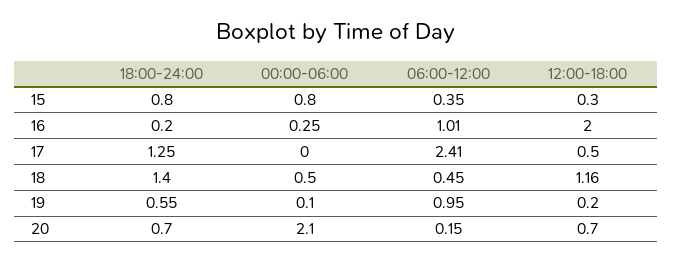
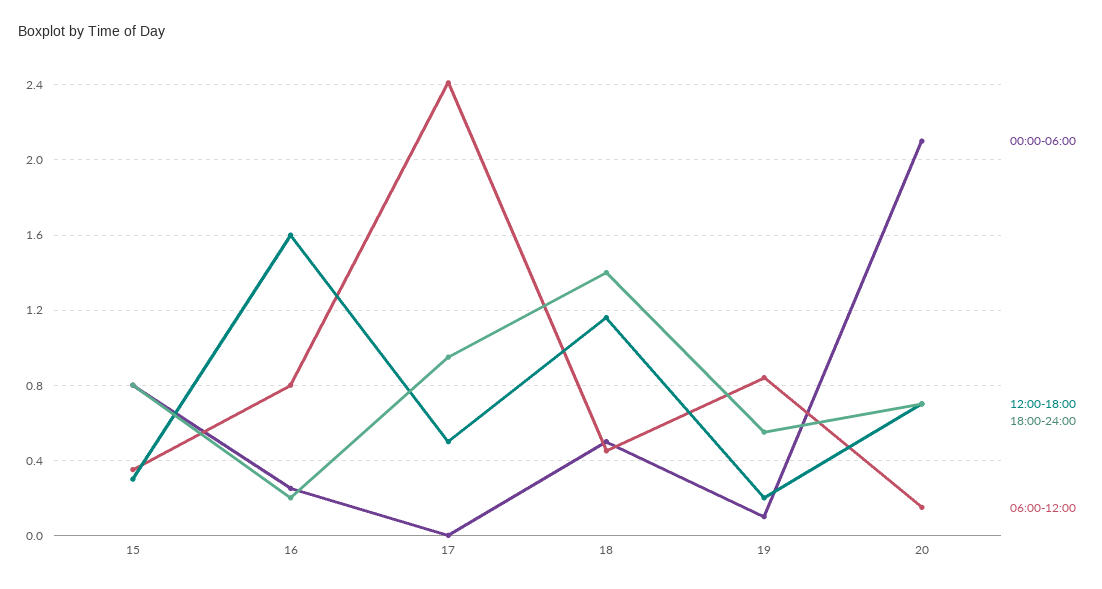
06:00-12:00, 16: 1.01 -> 0.8
12:00-18:00, 16: 2 -> 1.6
18:00-24:00, 17: 1.25 -> 0.95
06:00-12:00, 19: 0.95 -> 0.85

